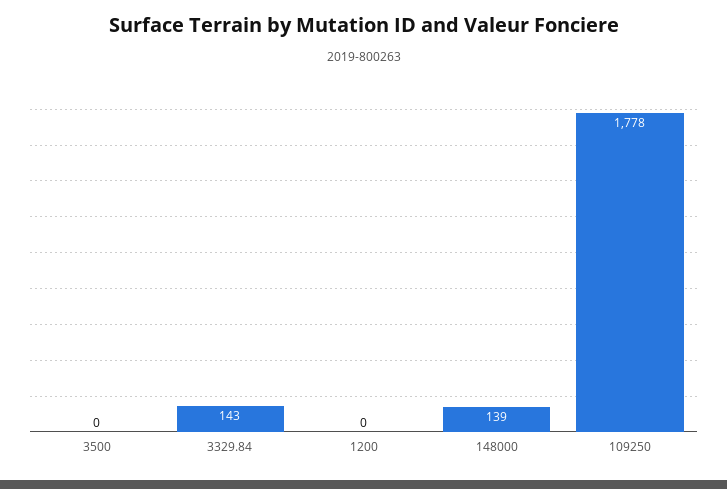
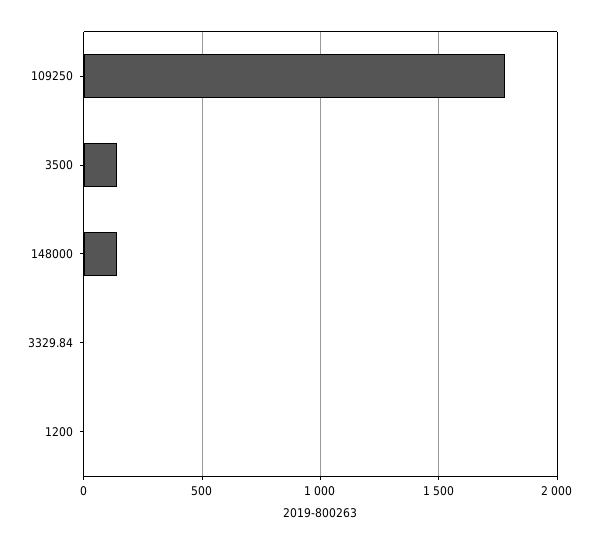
3500: 0 -> 150
3329.84: 143 -> 0

